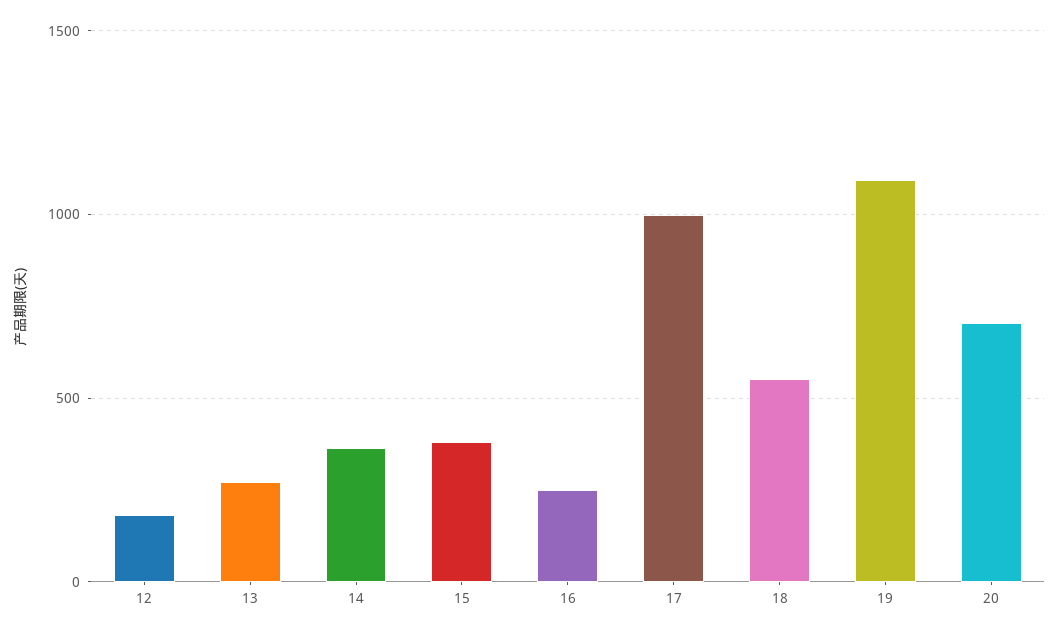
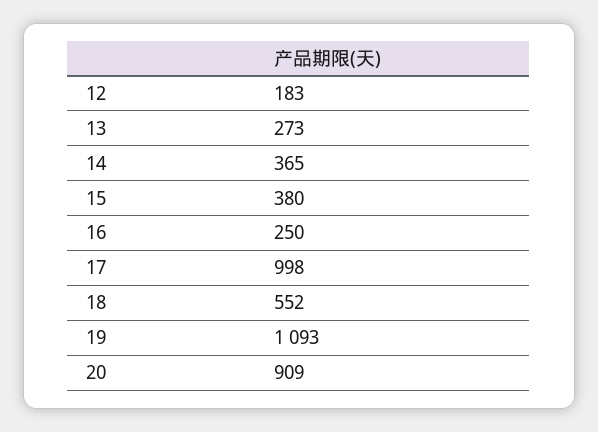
20: 700 -> 909

